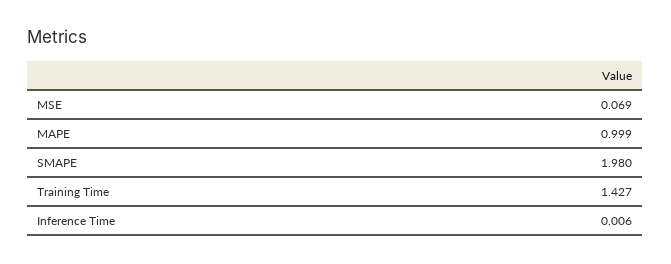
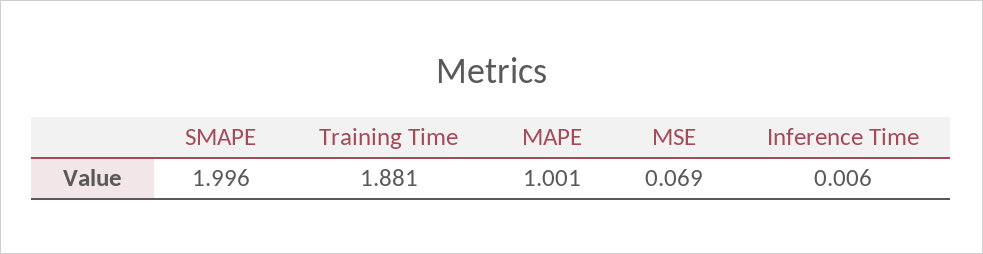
MAPE: 0.999 -> 1.001
SMAPE: 1.98 -> 1.996
Training Time: 1.427 -> 1.881

